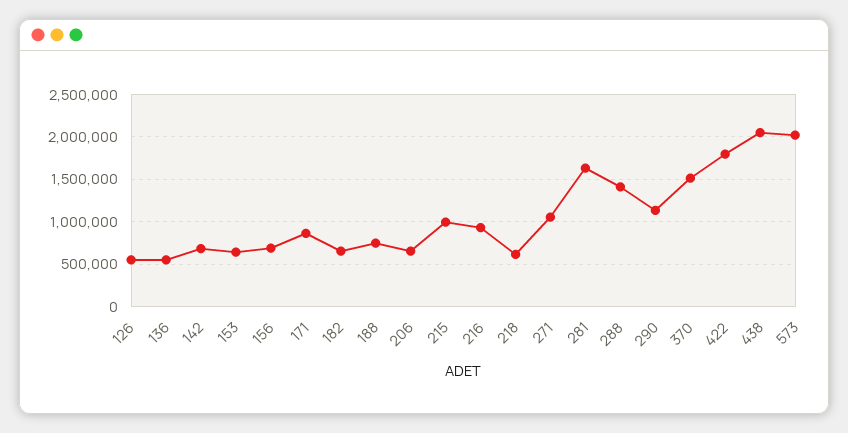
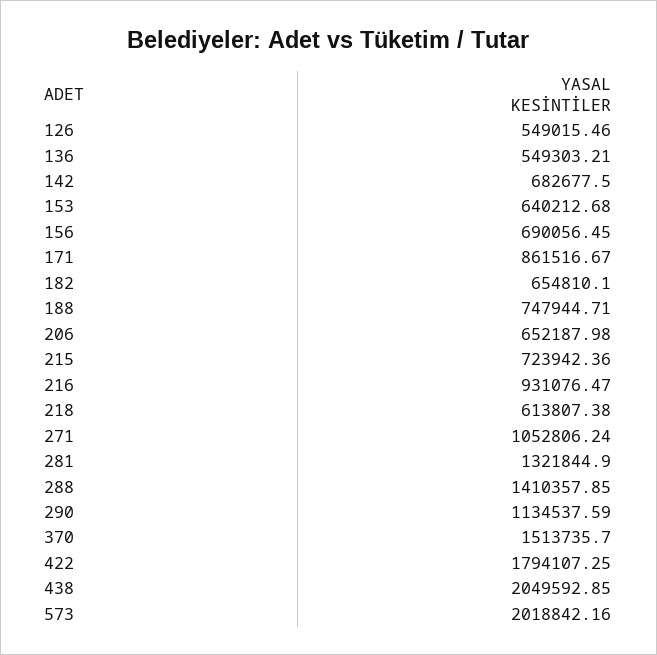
215: 1000000 -> 723942.36
281: 1600000 -> 1321844.9

